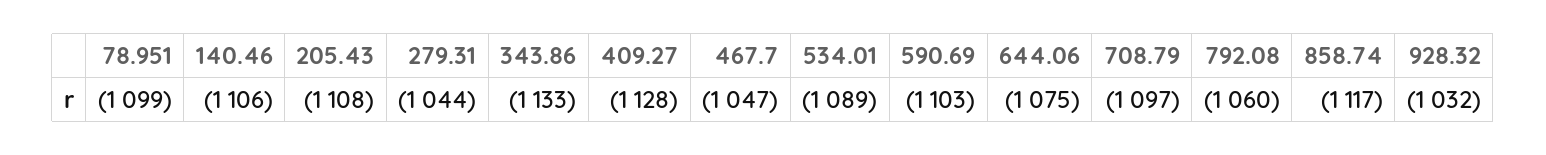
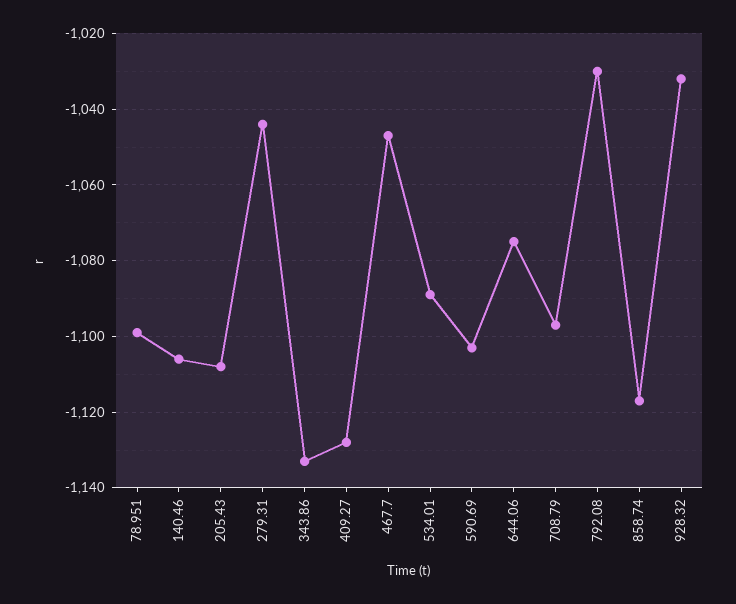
792.08: -1060 -> -1030

